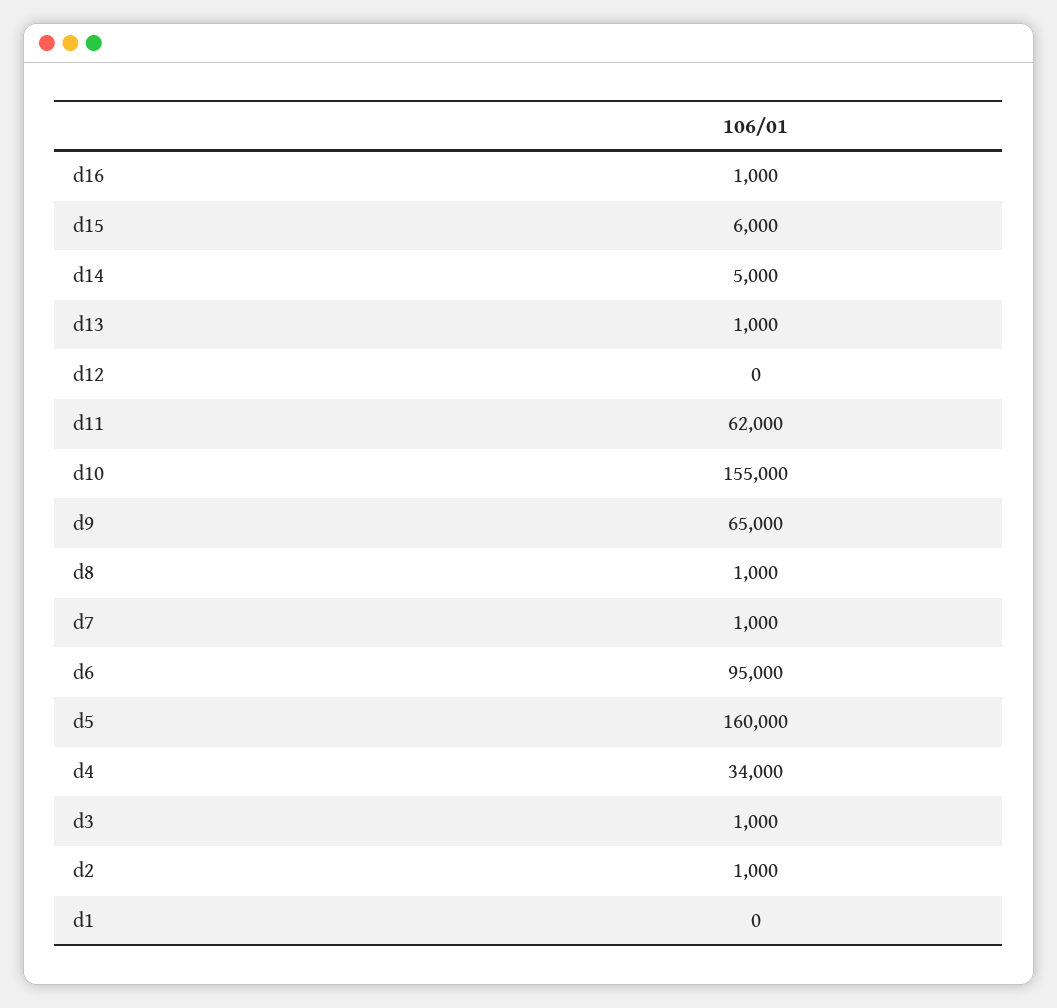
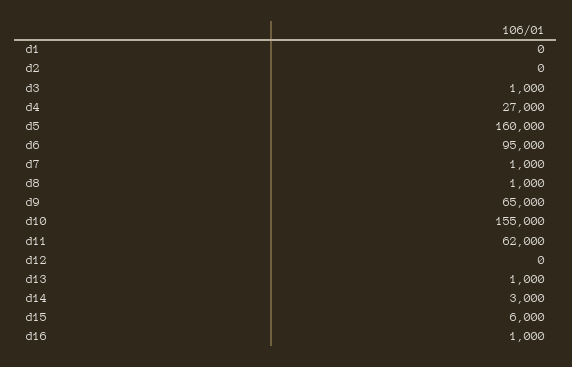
d14: 5000 -> 3000
d4: 34000 -> 27000
d2: 1000 -> 0

